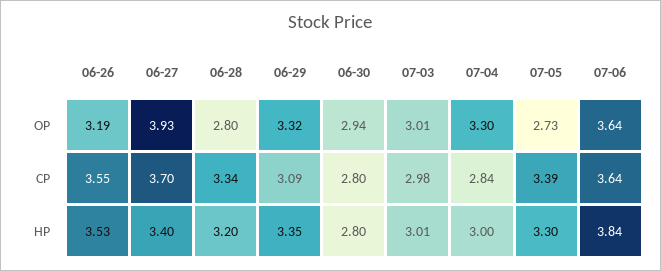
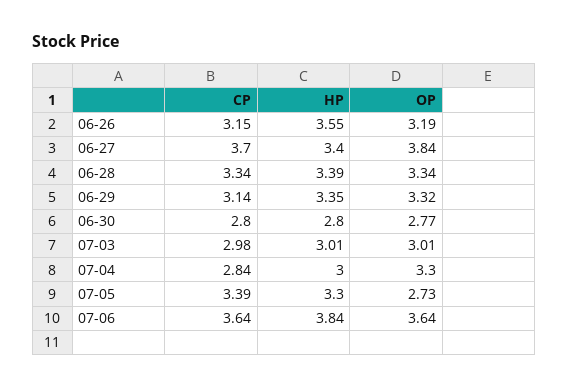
06-27, OP: 3.93 -> 3.84
06-28, OP: 2.8 -> 3.34
06-30, OP: 2.94 -> 2.77
06-26, CP: 3.55 -> 3.15
06-29, CP: 3.09 -> 3.14
06-26, HP: 3.53 -> 3.55
06-28, HP: 3.2 -> 3.39

